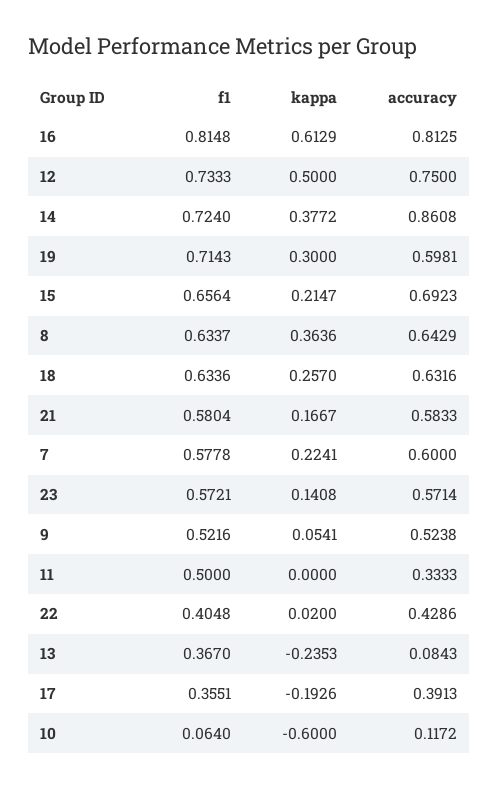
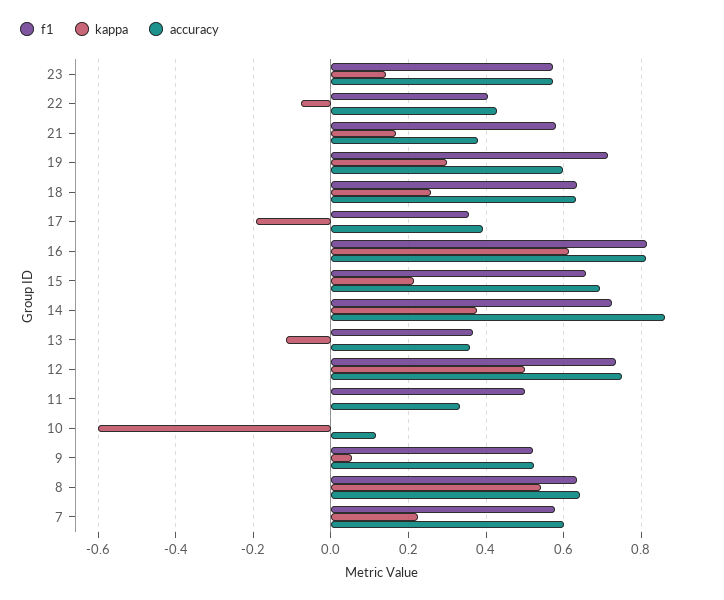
kappa, 8: 0.3636 -> 0.54
accuracy, 21: 0.5833 -> 0.38
kappa, 22: 0.02 -> -0.08
kappa, 13: -0.2353 -> -0.12
accuracy, 13: 0.0843 -> 0.36
f1, 10: 0.064 -> 0

